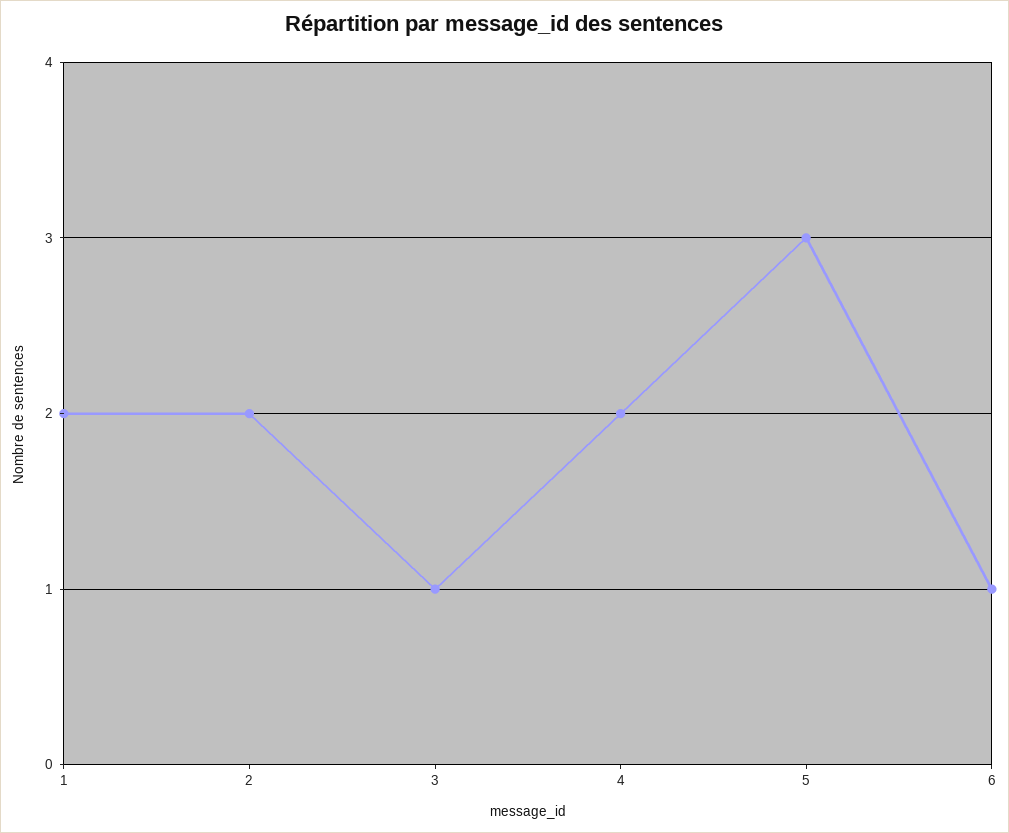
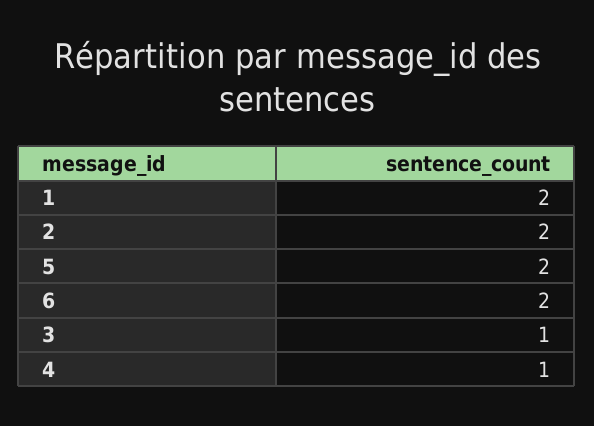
4: 2 -> 1
5: 3 -> 2
6: 1 -> 2

